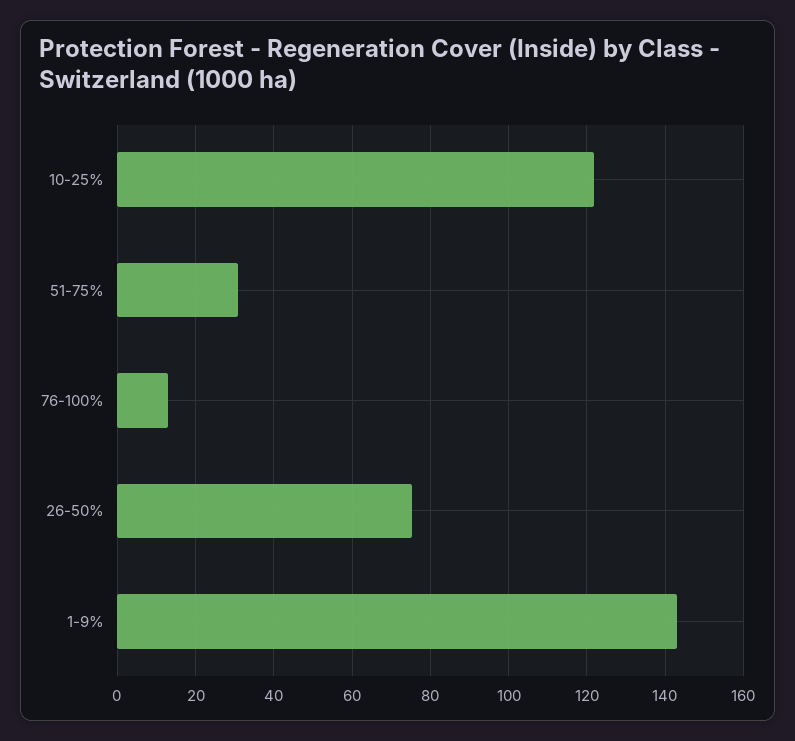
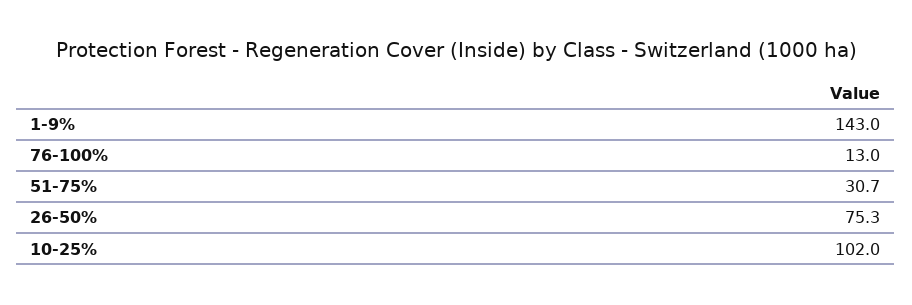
10-25%: 122 -> 102

